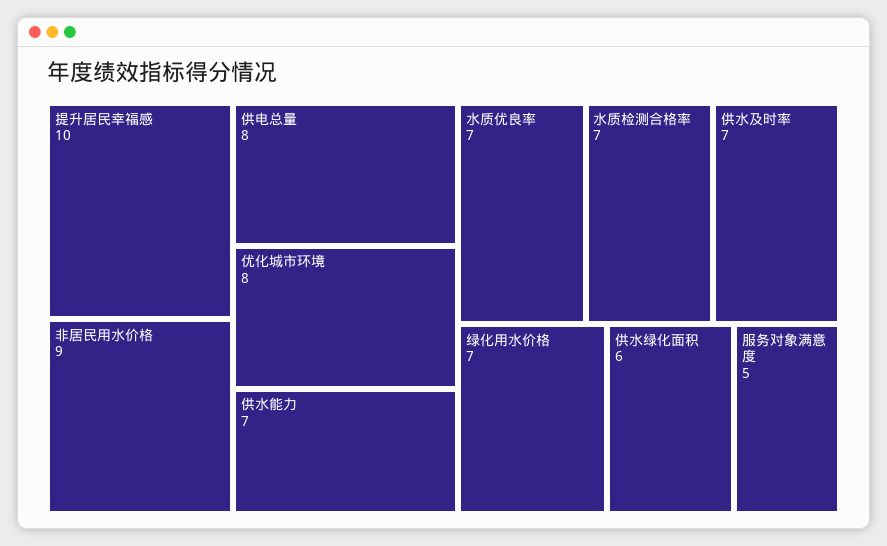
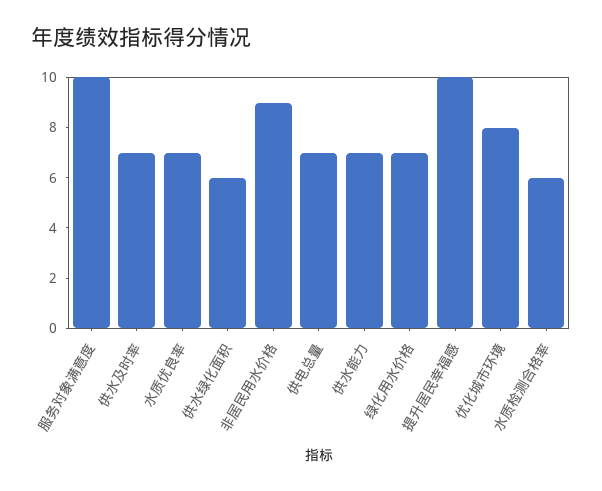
供电总量: 8 -> 7
水质检测合格率: 7 -> 6
服务对象满意度: 5 -> 10

